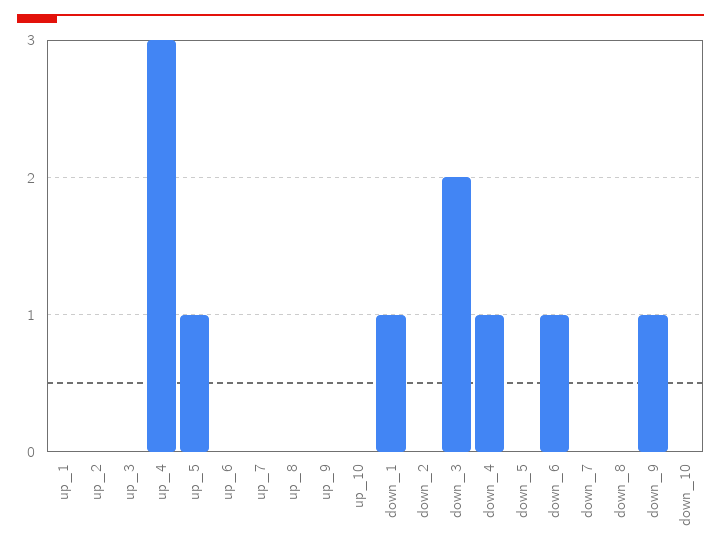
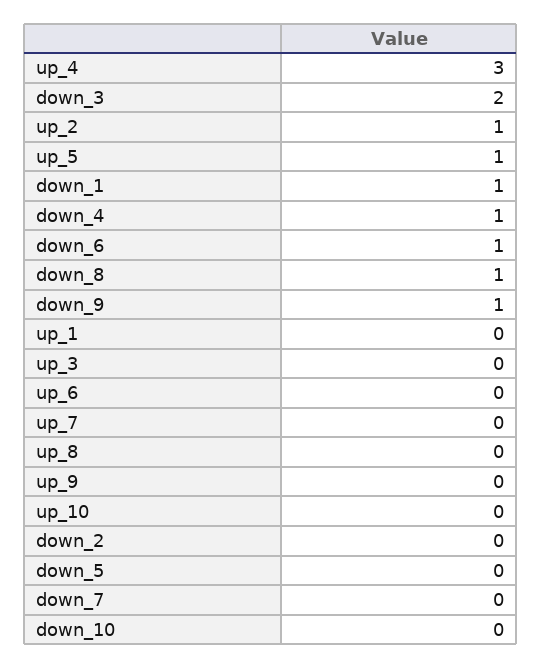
up_2: 0 -> 1
down_8: 0 -> 1

